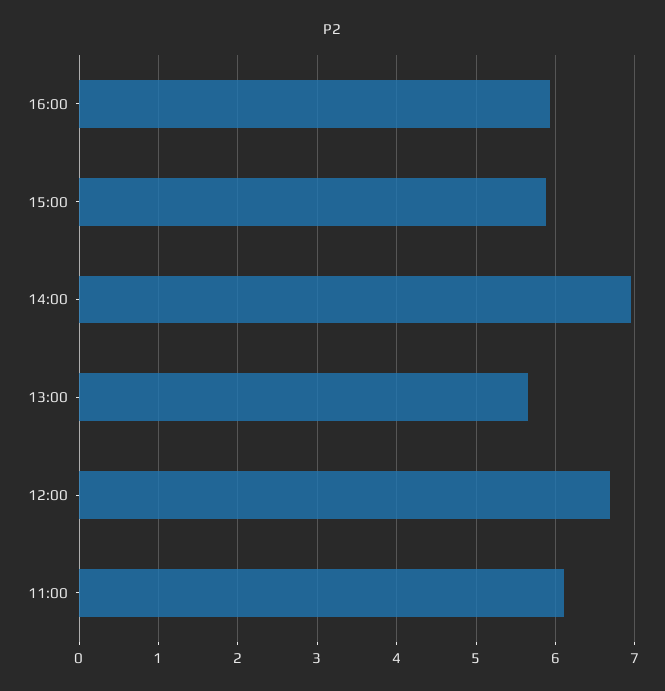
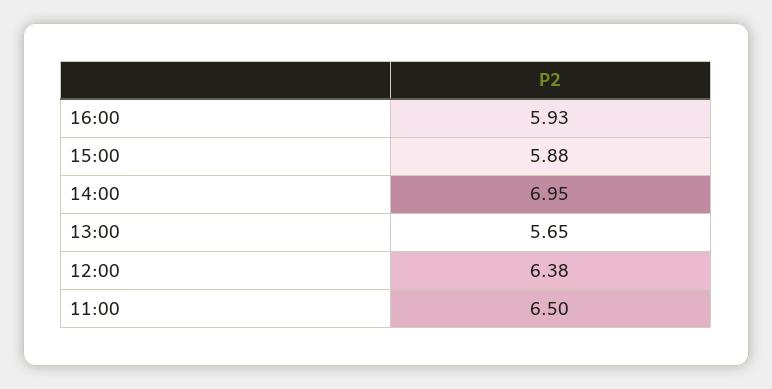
12:00: 6.7 -> 6.38
11:00: 6.1 -> 6.5

